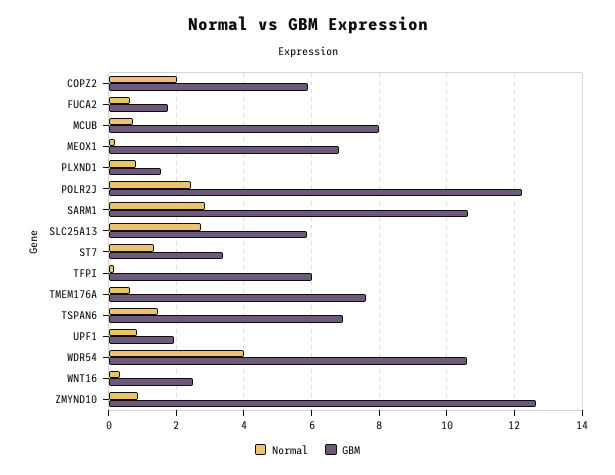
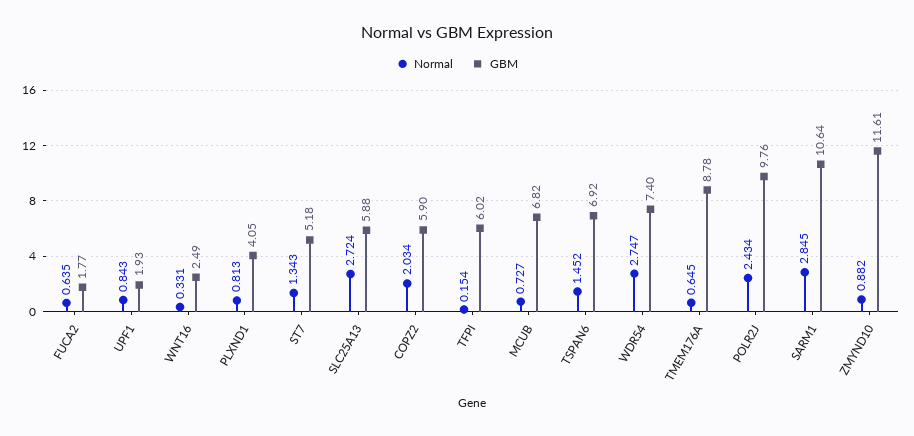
GBM, MCUB: 8 -> 6.82
Normal, MEOX1: 0.2 -> none
GBM, MEOX1: 6.8 -> none
GBM, PLXND1: 1.6 -> 4.05
GBM, POLR2J: 12.2 -> 9.76
GBM, ST7: 3.4 -> 5.18
GBM, TMEM176A: 7.6 -> 8.78
Normal, WDR54: 4 -> 2.747
GBM, WDR54: 10.6 -> 7.4
GBM, ZMYND10: 12.6 -> 11.61

